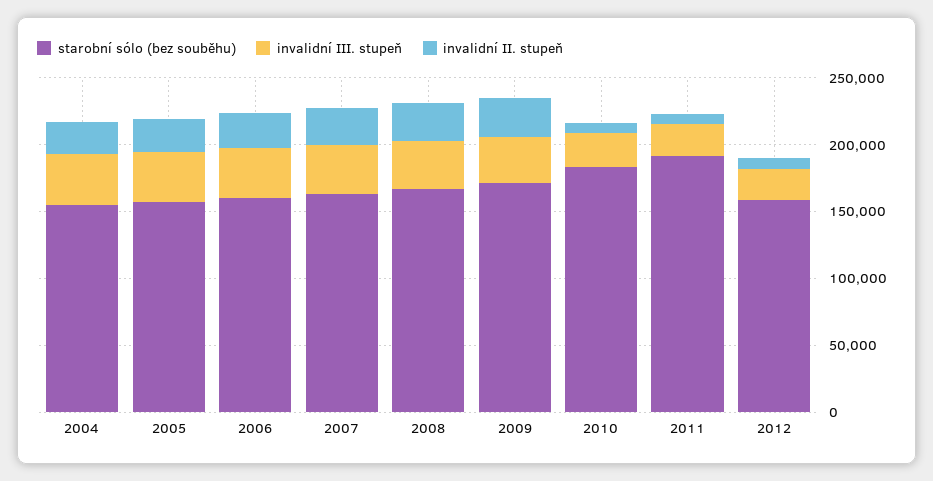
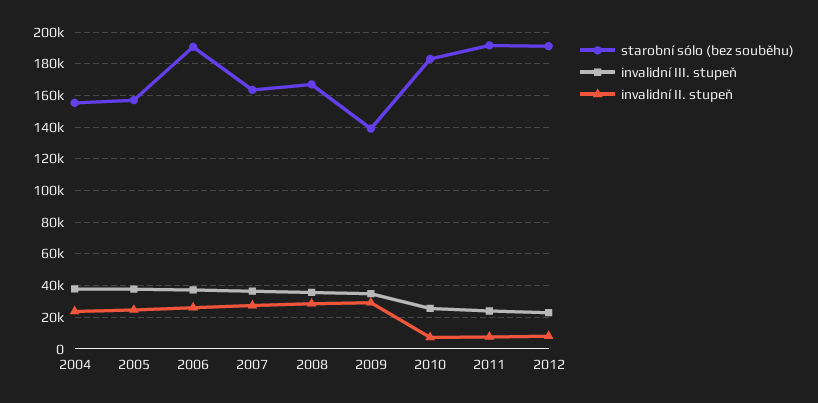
starobní sólo (bez souběhu), 2006: 160000 -> 190000
starobní sólo (bez souběhu), 2009: 170000 -> 140000
starobní sólo (bez souběhu), 2012: 160000 -> 190000

